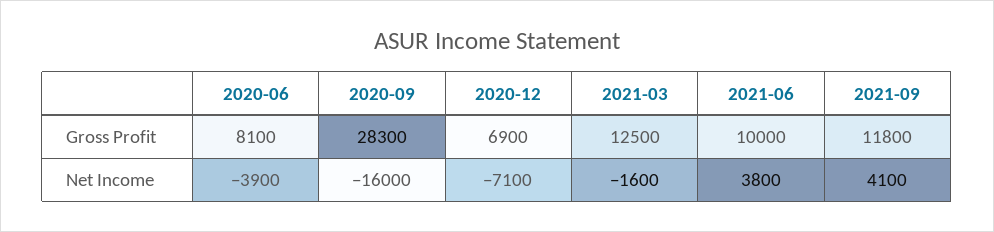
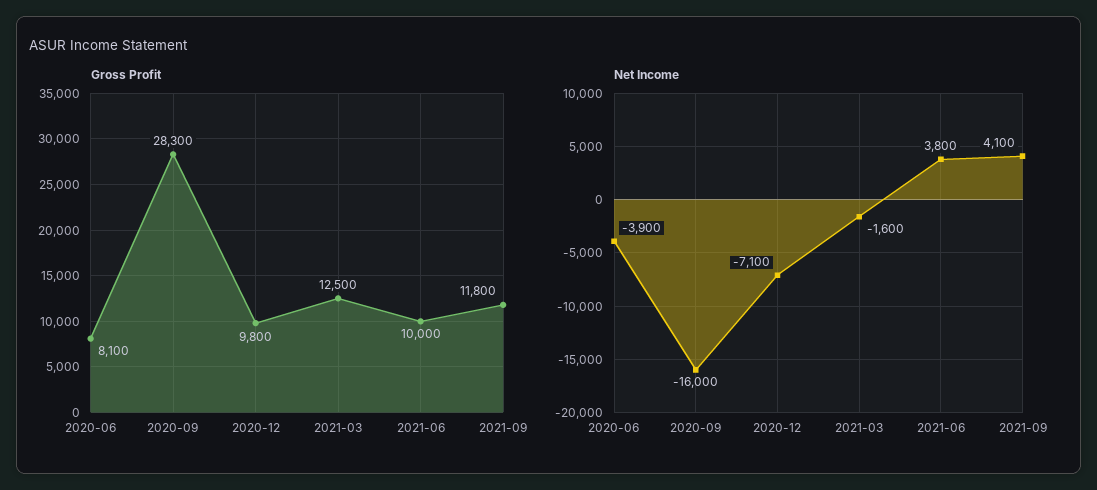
Gross Profit, 2020-12: 6900 -> 9800

